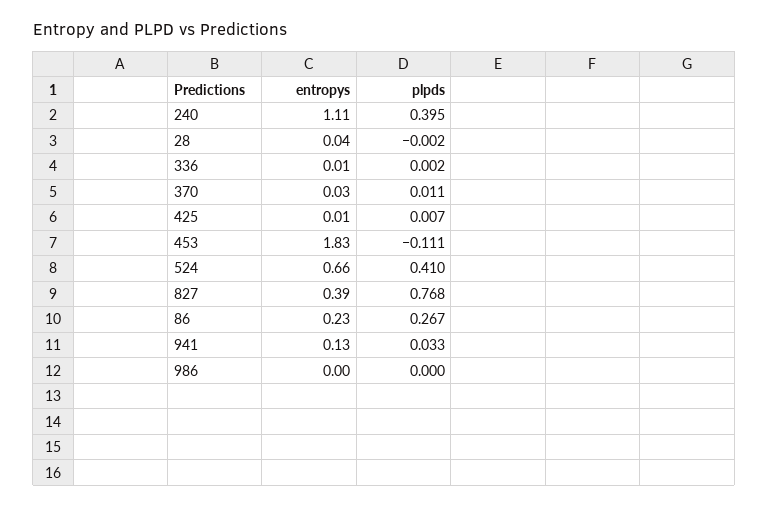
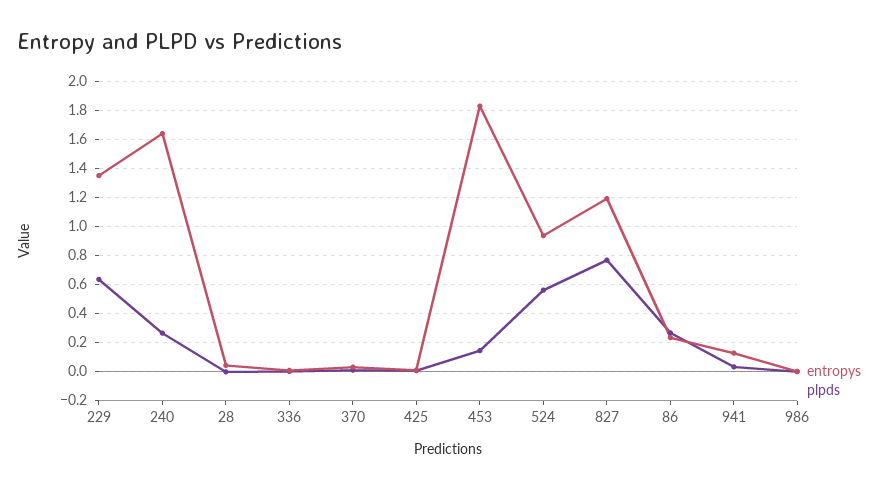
entropys, 240: 1.11 -> 1.65
plpds, 240: 0.395 -> 0.25
plpds, 453: -0.111 -> 0.15
entropys, 524: 0.66 -> 0.95
plpds, 524: 0.41 -> 0.55
entropys, 827: 0.39 -> 1.2
entropys, 229: none -> 1.35
plpds, 229: none -> 0.65

